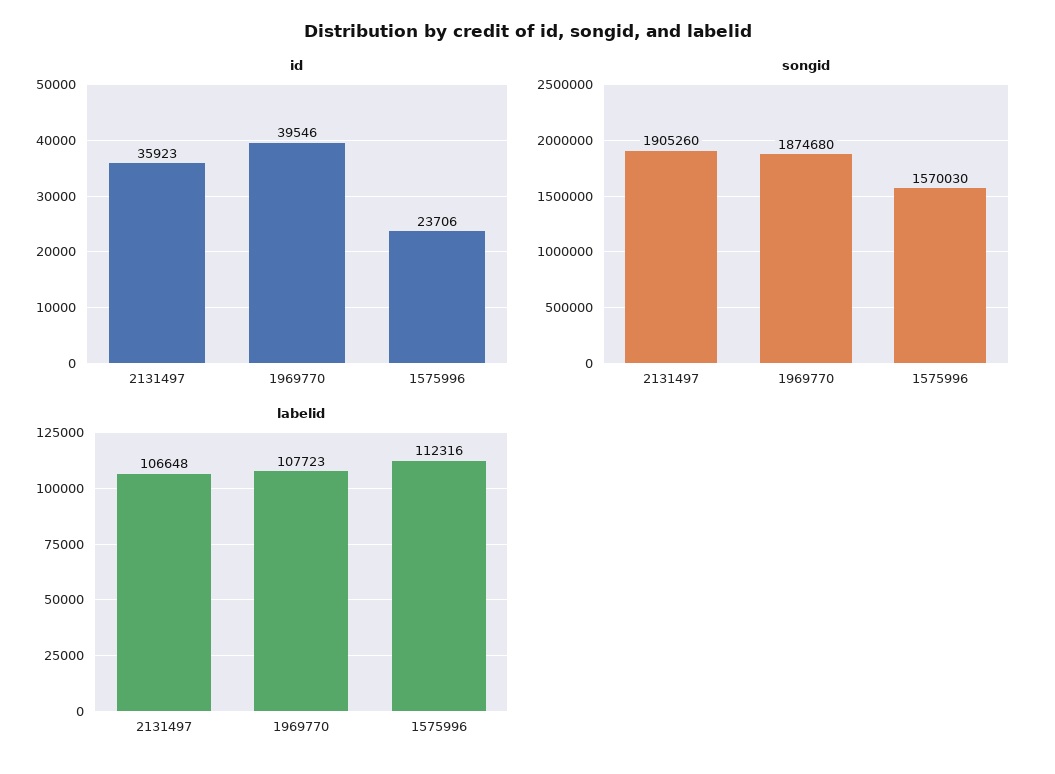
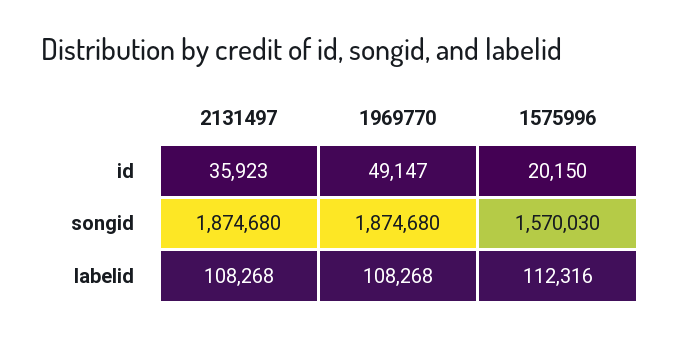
id, 1969770: 39546 -> 49147
id, 1575996: 23706 -> 20150
songid, 2131497: 1905260 -> 1874680
labelid, 2131497: 106648 -> 108268
labelid, 1969770: 107723 -> 108268

